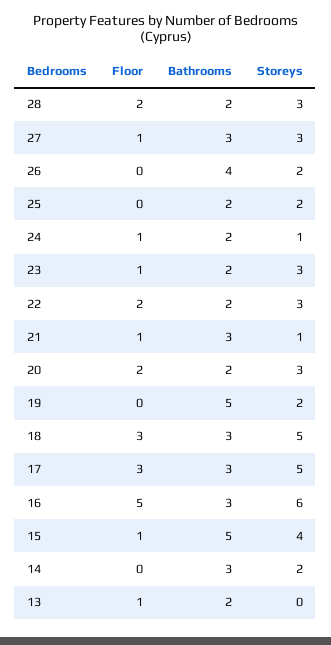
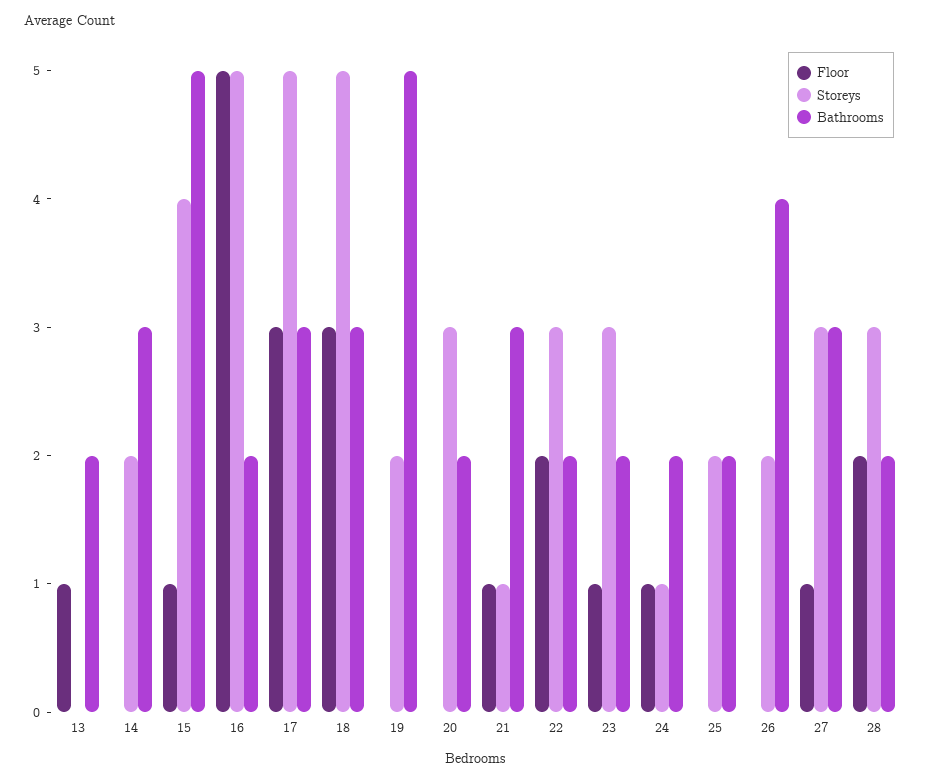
Floor, 20: 2 -> 0
Bathrooms, 16: 3 -> 2
Storeys, 16: 6 -> 5

